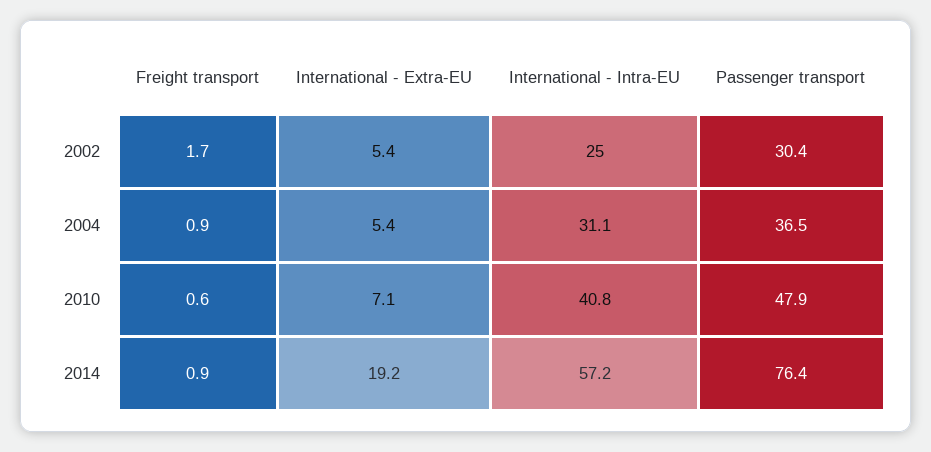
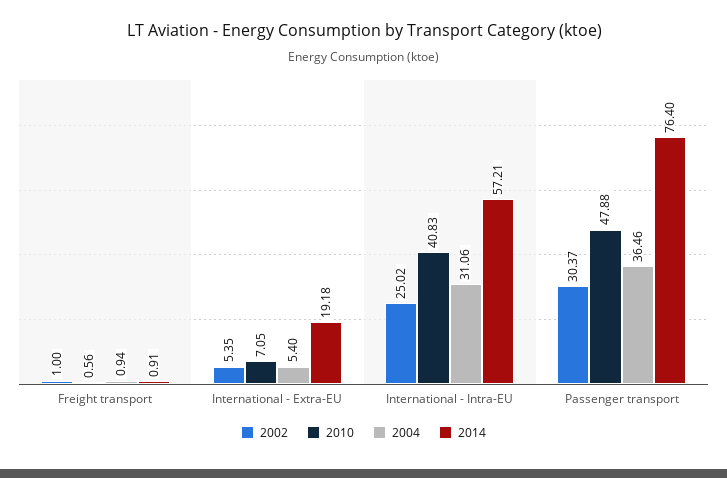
2002, Freight transport: 1.7 -> 1

